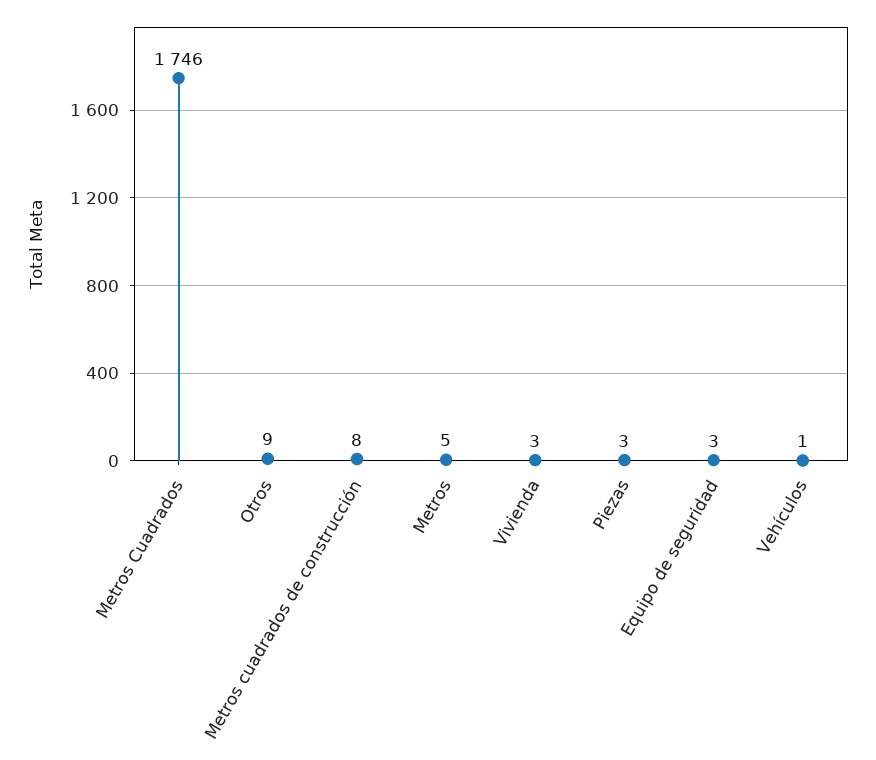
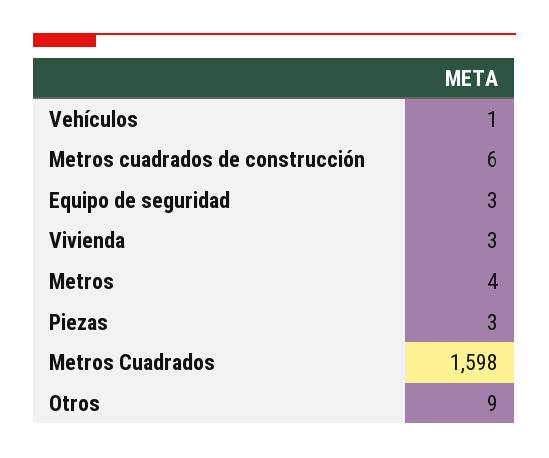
Metros Cuadrados: 1746 -> 1598
Metros cuadrados de construcción: 8 -> 6
Metros: 5 -> 4

